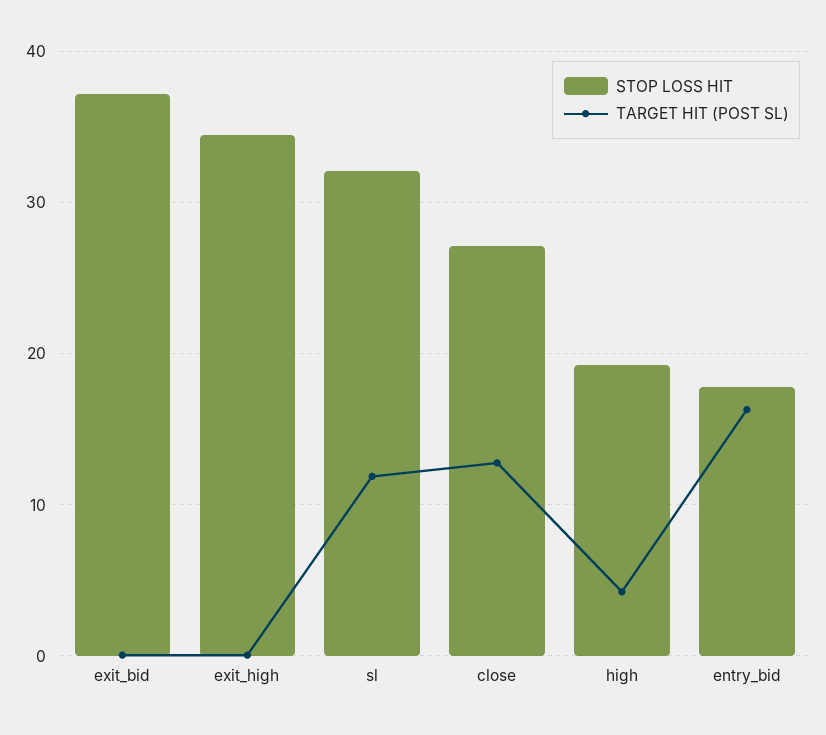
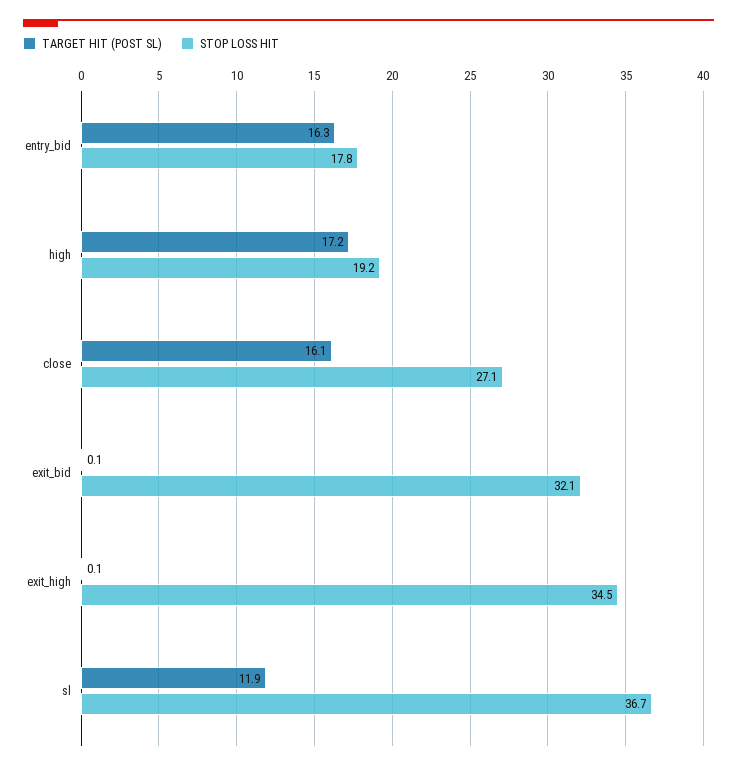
STOP LOSS HIT, exit_bid: 37 -> 32.1
STOP LOSS HIT, sl: 32 -> 36.7
TARGET HIT (POST SL), close: 13 -> 16.1
TARGET HIT (POST SL), high: 4 -> 17.2

